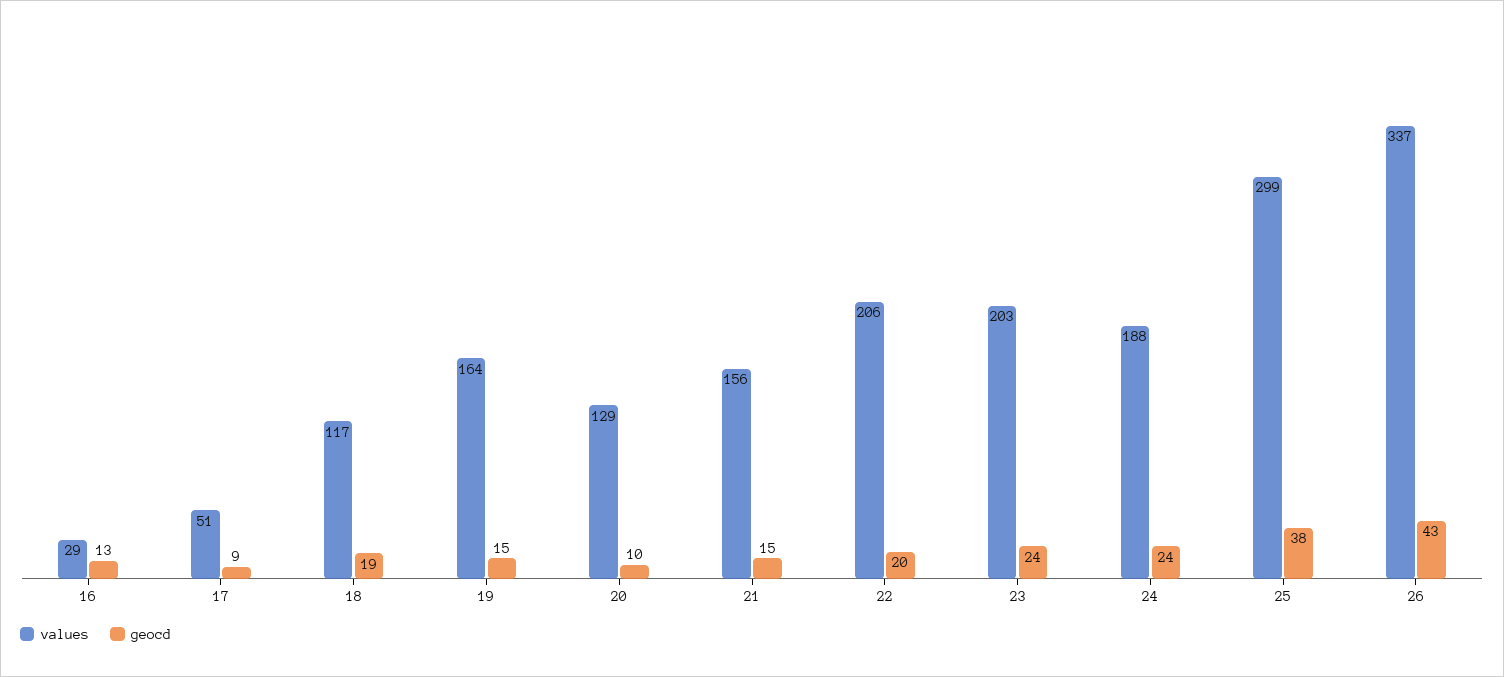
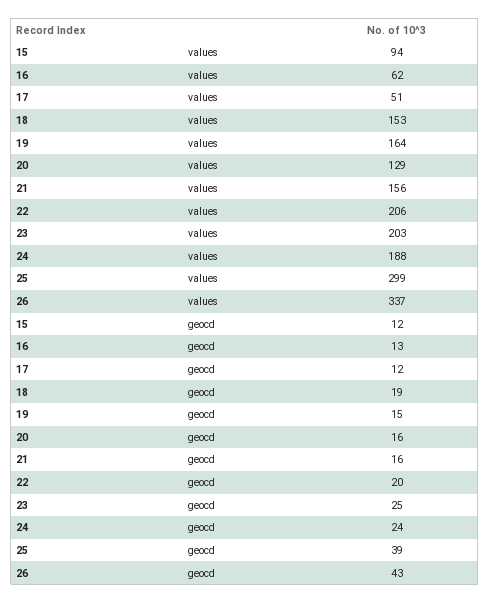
values, 16: 29 -> 62
geocd, 17: 9 -> 12
values, 18: 117 -> 153
geocd, 20: 10 -> 16
geocd, 21: 15 -> 16
geocd, 23: 24 -> 25
geocd, 25: 38 -> 39
values, 15: none -> 94
geocd, 15: none -> 12

